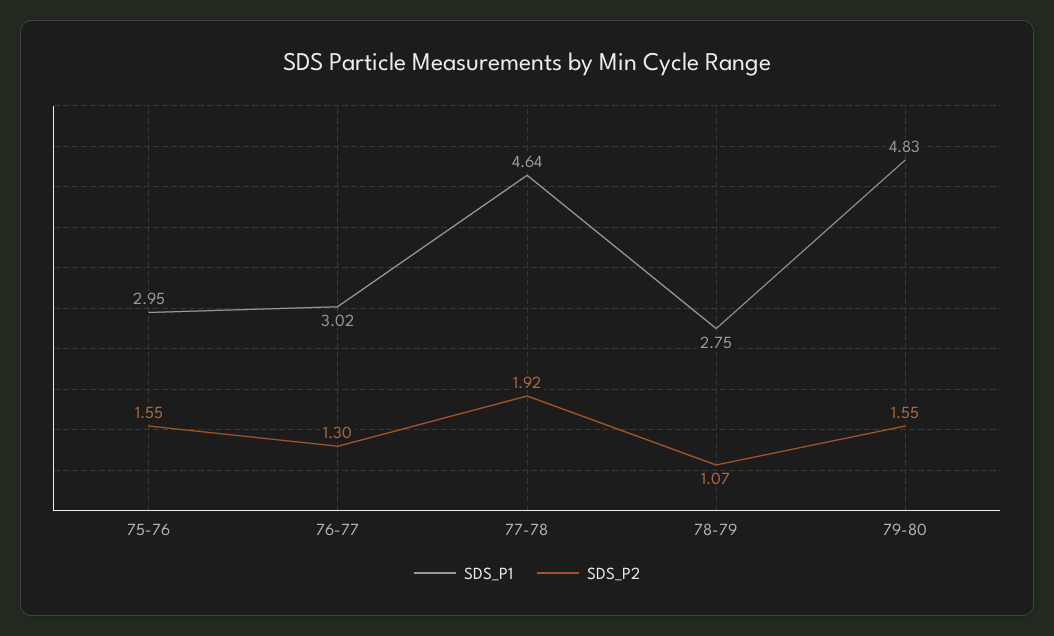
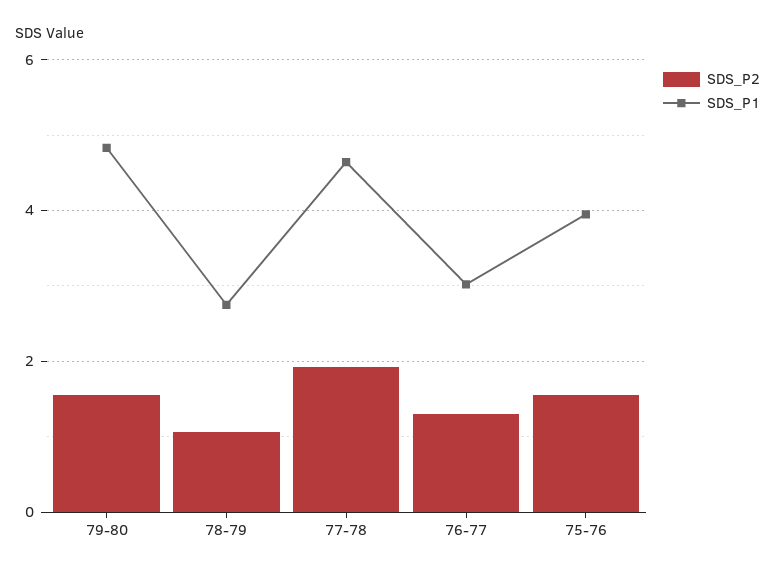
SDS_P1, 75-76: 2.95 -> 4

